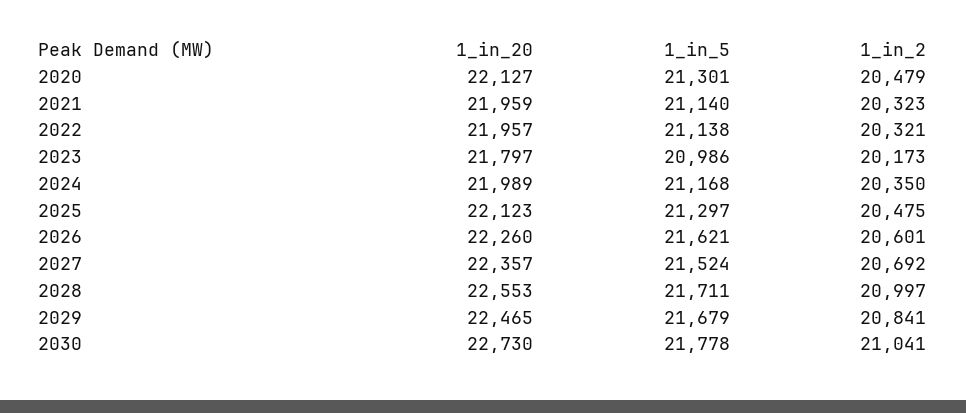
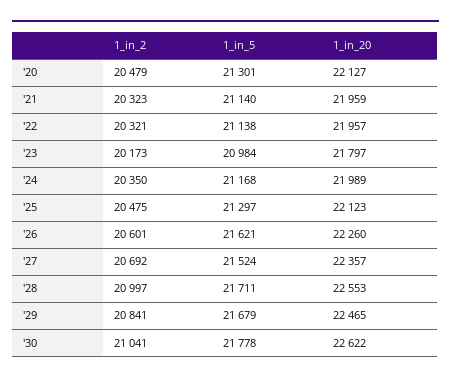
1_in_5, 2023: 20986 -> 20984
1_in_20, 2030: 22730 -> 22622

